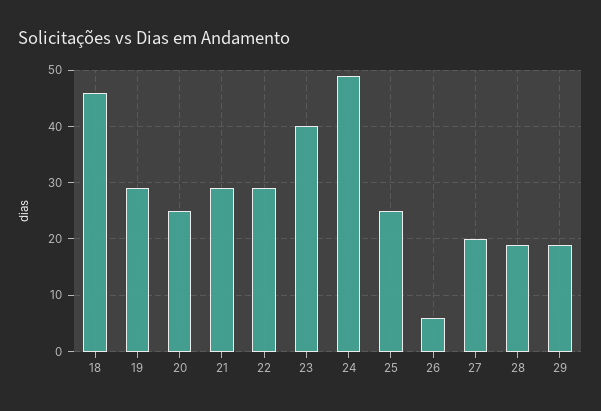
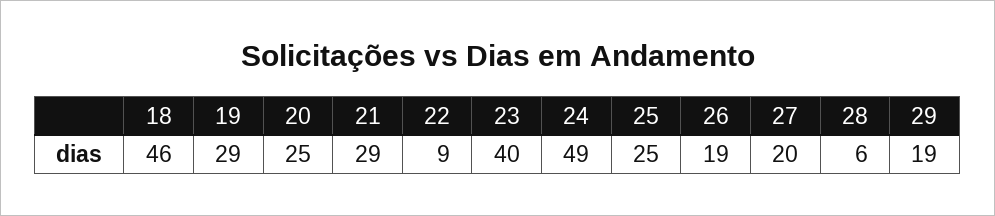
22: 30 -> 9
26: 5 -> 19
28: 20 -> 6

